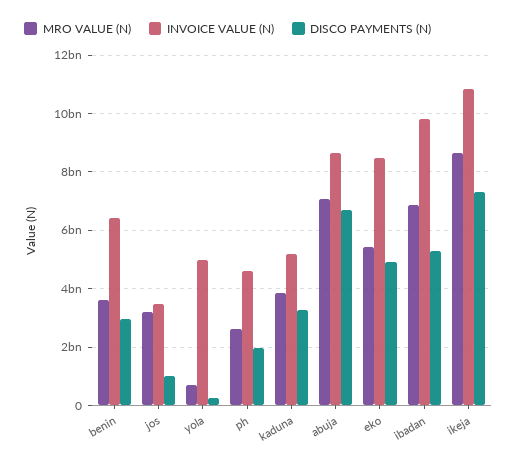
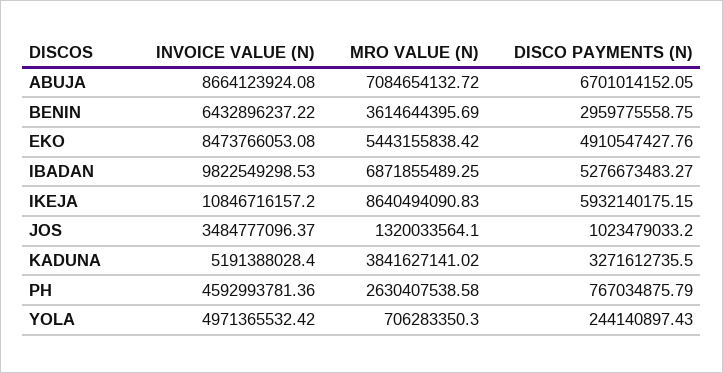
MRO VALUE (N), jos: 3250000000 -> 1320033564.1
DISCO PAYMENTS (N), ph: 2000000000 -> 767034875.79
DISCO PAYMENTS (N), ikeja: 7250000000 -> 5932140175.15

